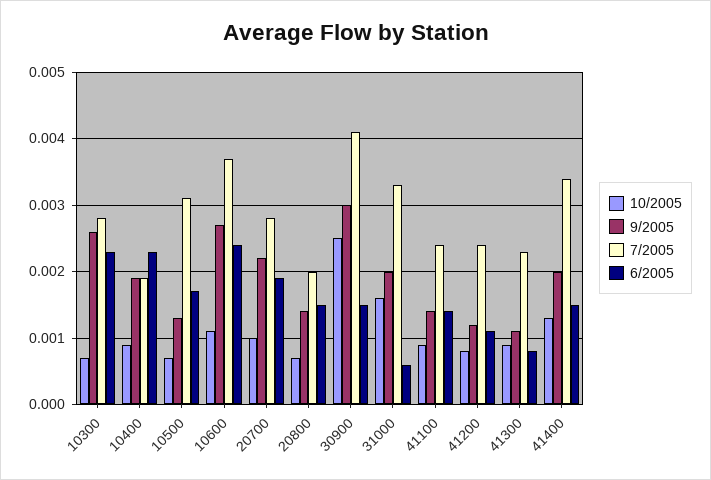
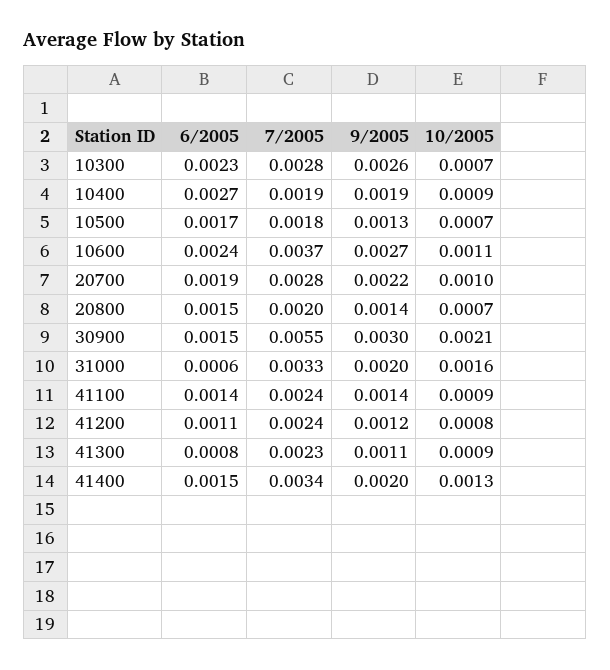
6/2005, 10400: 0.0023 -> 0.0027
7/2005, 10500: 0.0031 -> 0.0018
10/2005, 30900: 0.0025 -> 0.0021
7/2005, 30900: 0.0041 -> 0.0055

